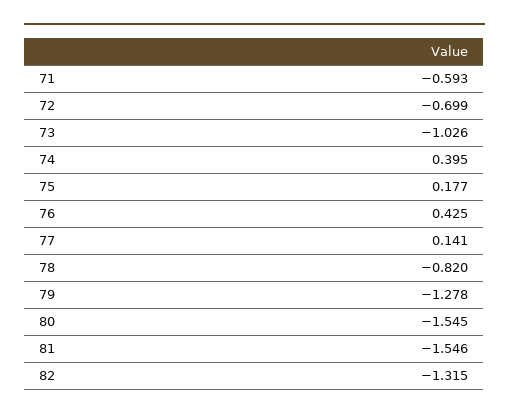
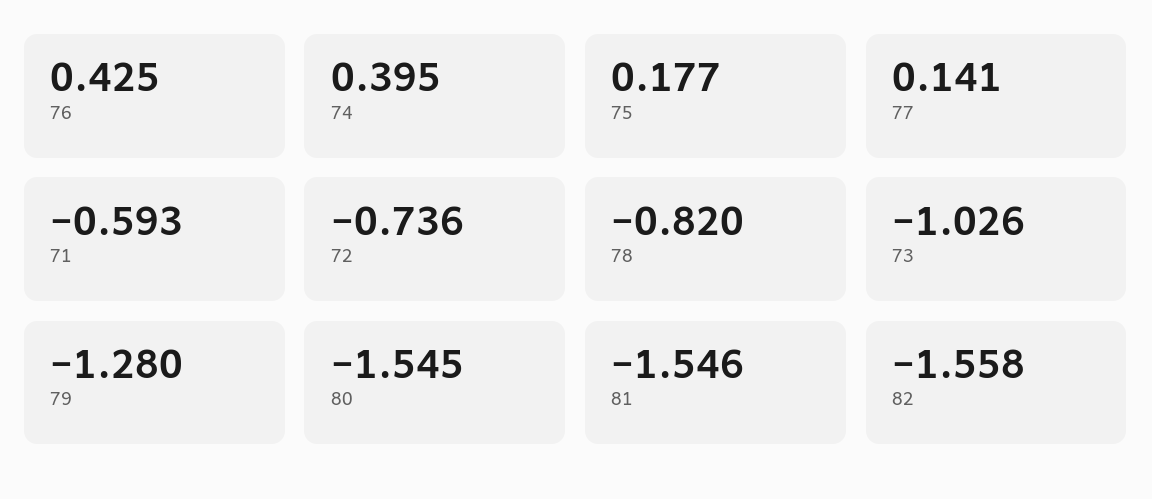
72: -0.699 -> -0.736
79: -1.278 -> -1.28
82: -1.315 -> -1.558

